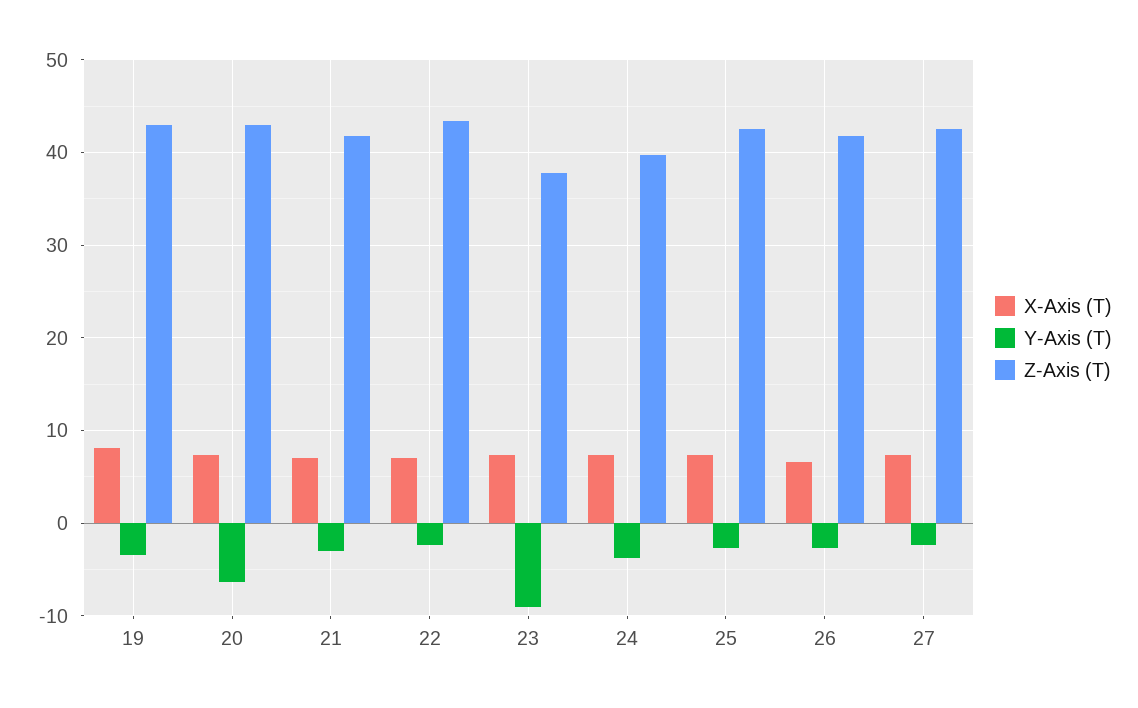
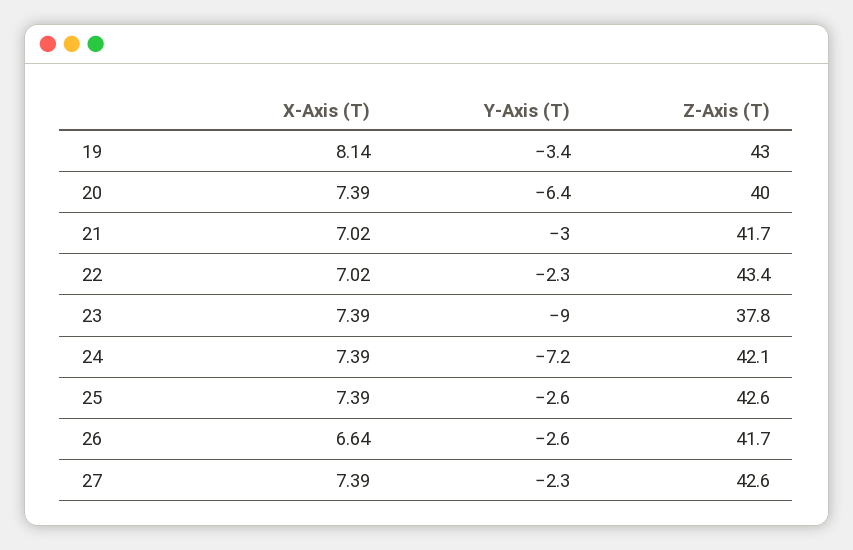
Z-Axis (T), 20: 43 -> 40
Y-Axis (T), 24: -4 -> -7.2
Z-Axis (T), 24: 40 -> 42.1

